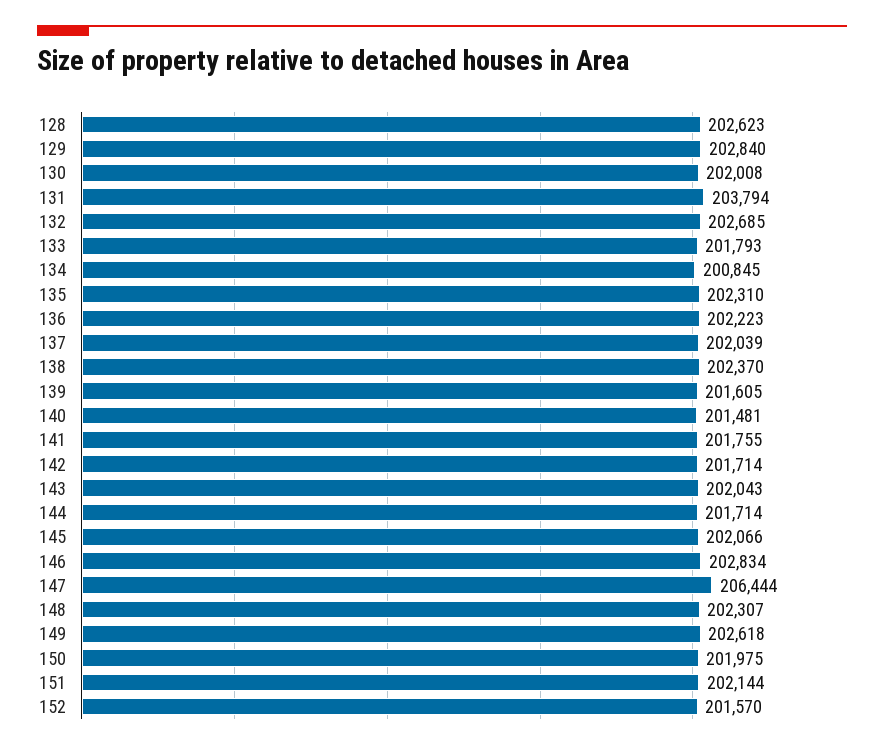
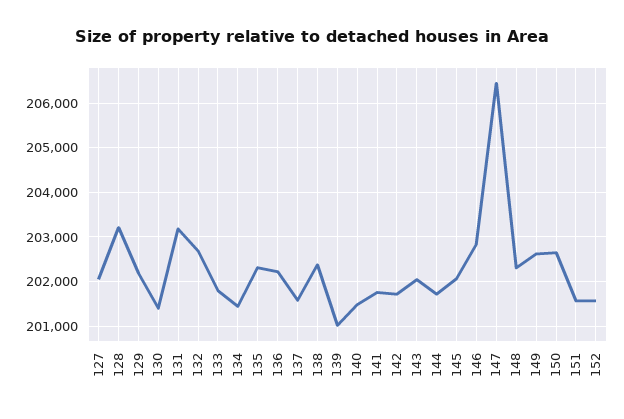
128: 202623 -> 203200
129: 202840 -> 202200
130: 202008 -> 201400
131: 203794 -> 203200
134: 200845 -> 201400
137: 202039 -> 201600
139: 201605 -> 201000
150: 201975 -> 202600
151: 202144 -> 201600
127: none -> 202000

